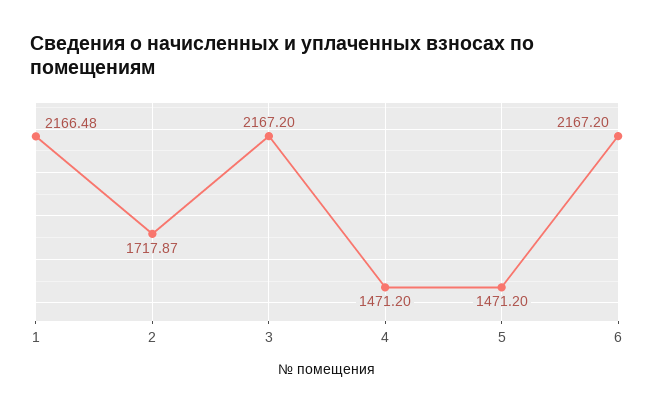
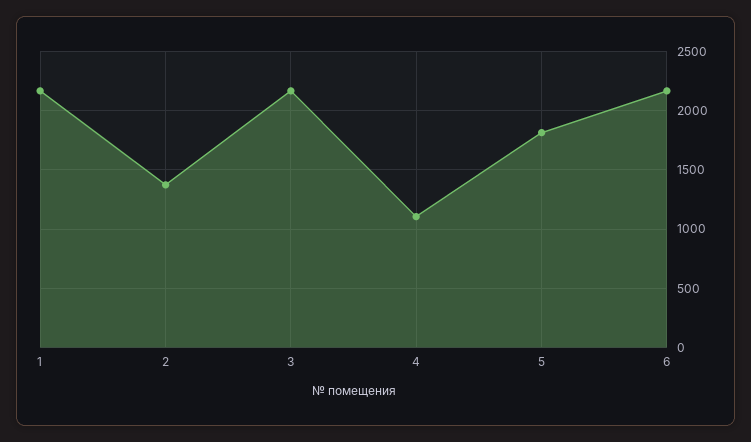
2: 1717.87 -> 1400
4: 1471.2 -> 1100
5: 1471.2 -> 1800

